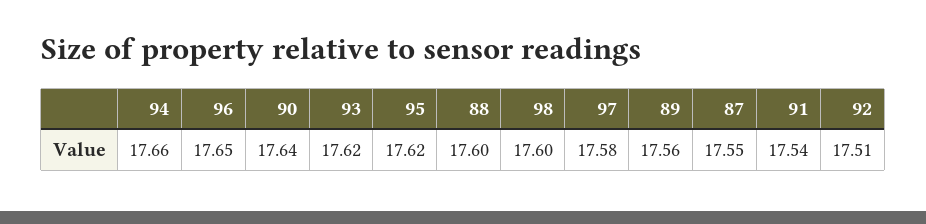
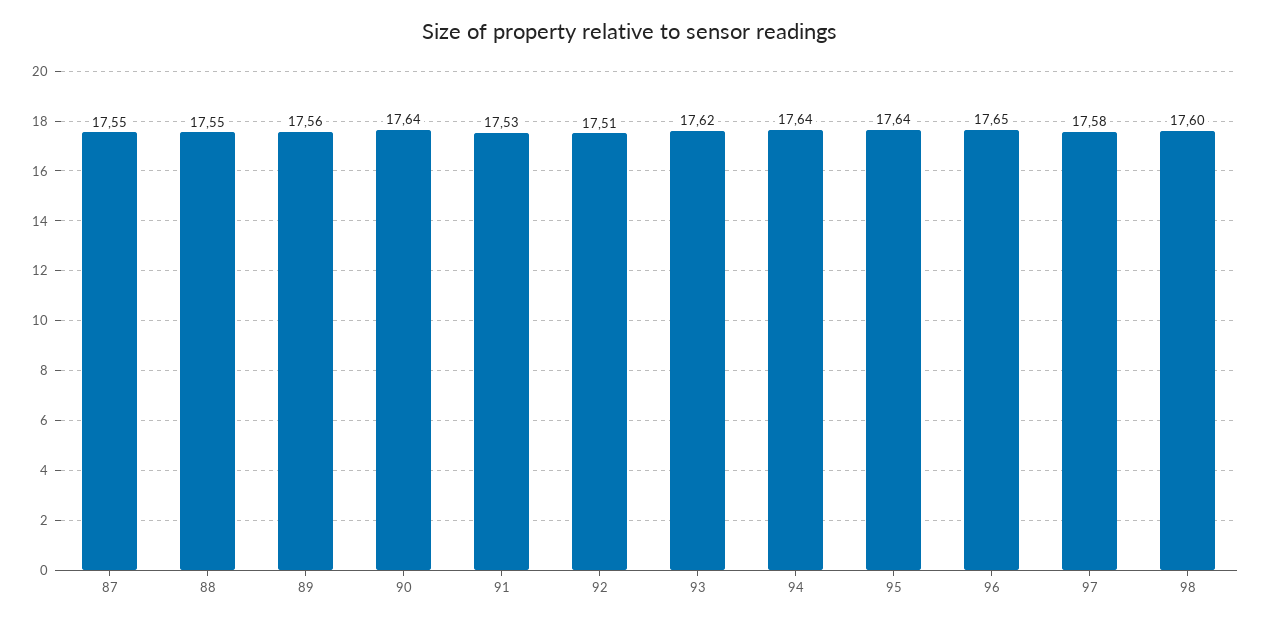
94: 17.66 -> 17.64
95: 17.62 -> 17.64
88: 17.6 -> 17.55
91: 17.54 -> 17.53

